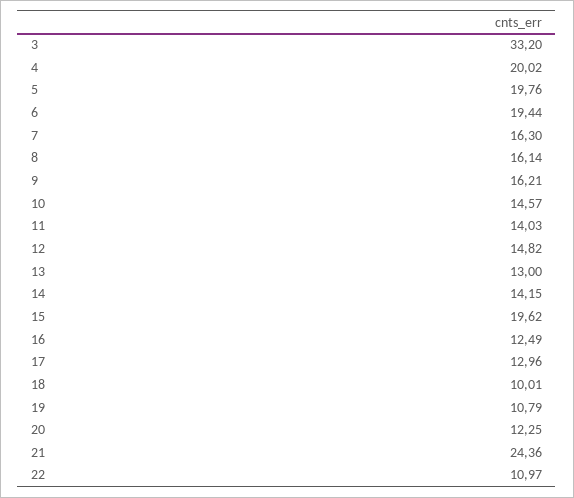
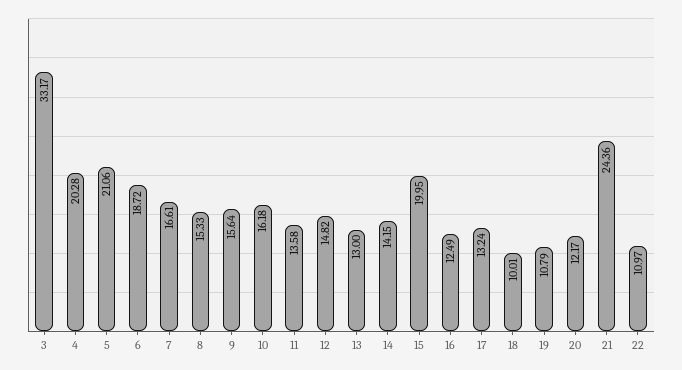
3: 33.2 -> 33.17
4: 20.02 -> 20.28
5: 19.76 -> 21.06
6: 19.44 -> 18.72
7: 16.3 -> 16.61
8: 16.14 -> 15.33
9: 16.21 -> 15.64
10: 14.57 -> 16.18
11: 14.03 -> 13.58
15: 19.62 -> 19.95
17: 12.96 -> 13.24
20: 12.25 -> 12.17

